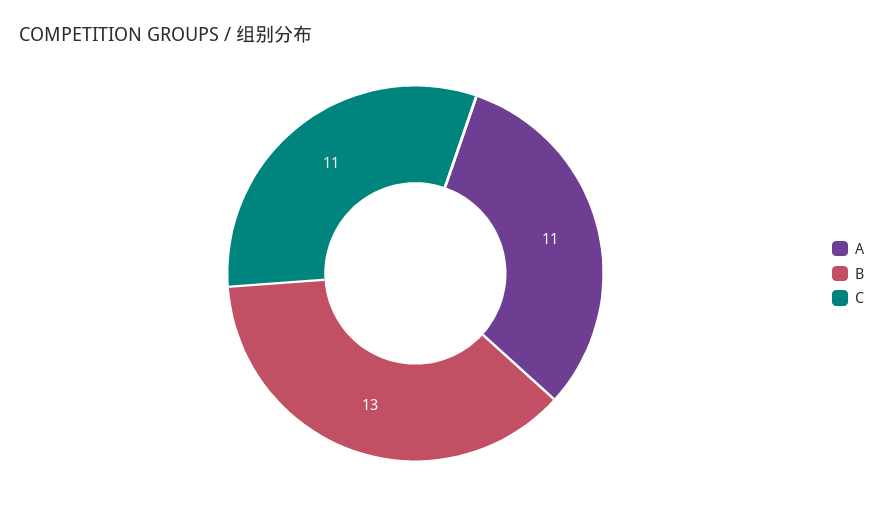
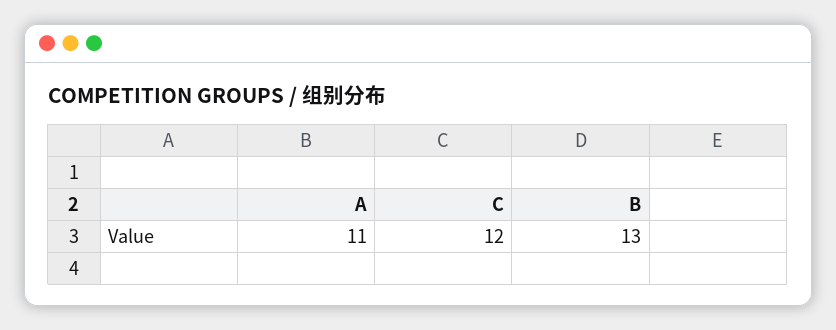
C: 11 -> 12

